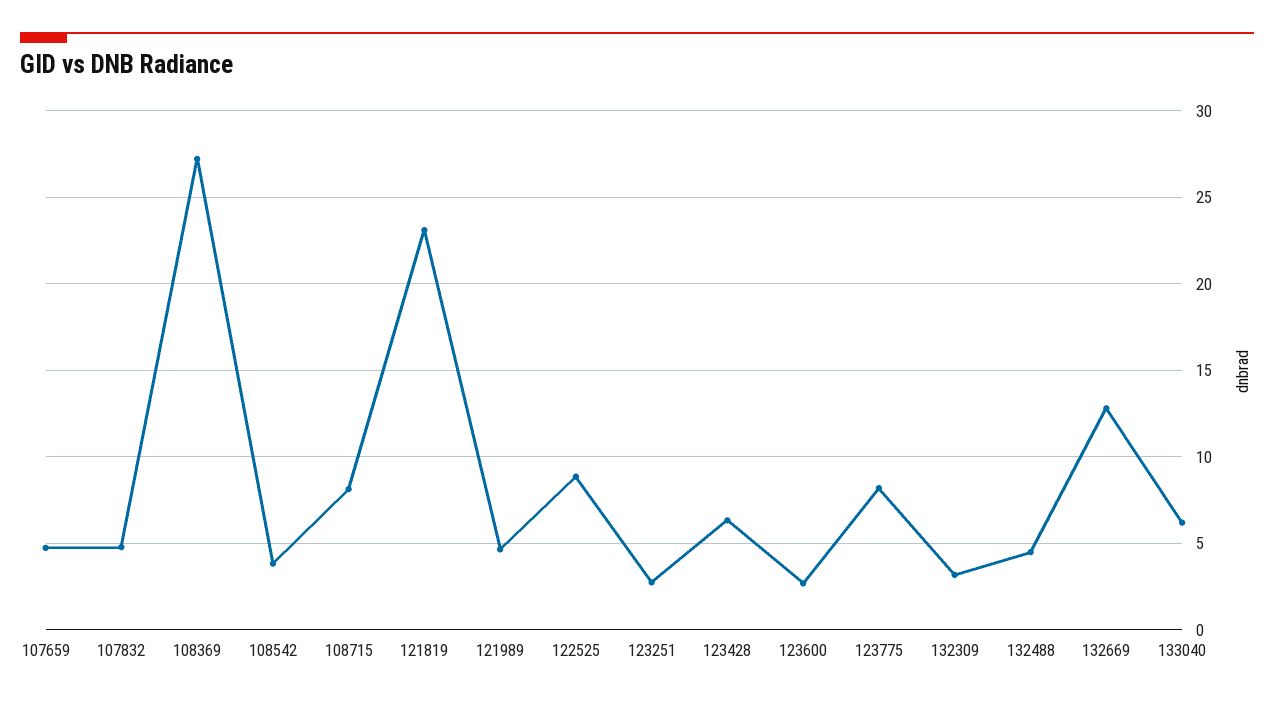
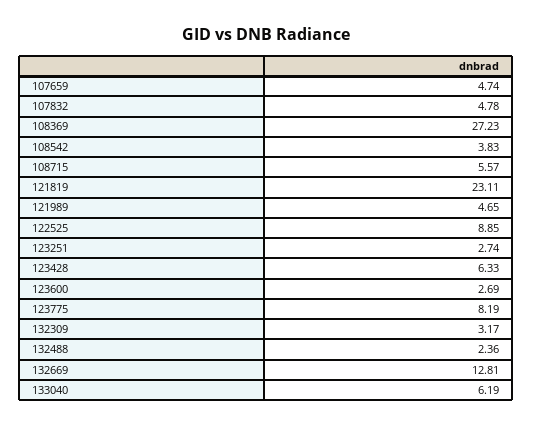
108715: 8 -> 5.57
132488: 4.5 -> 2.36

